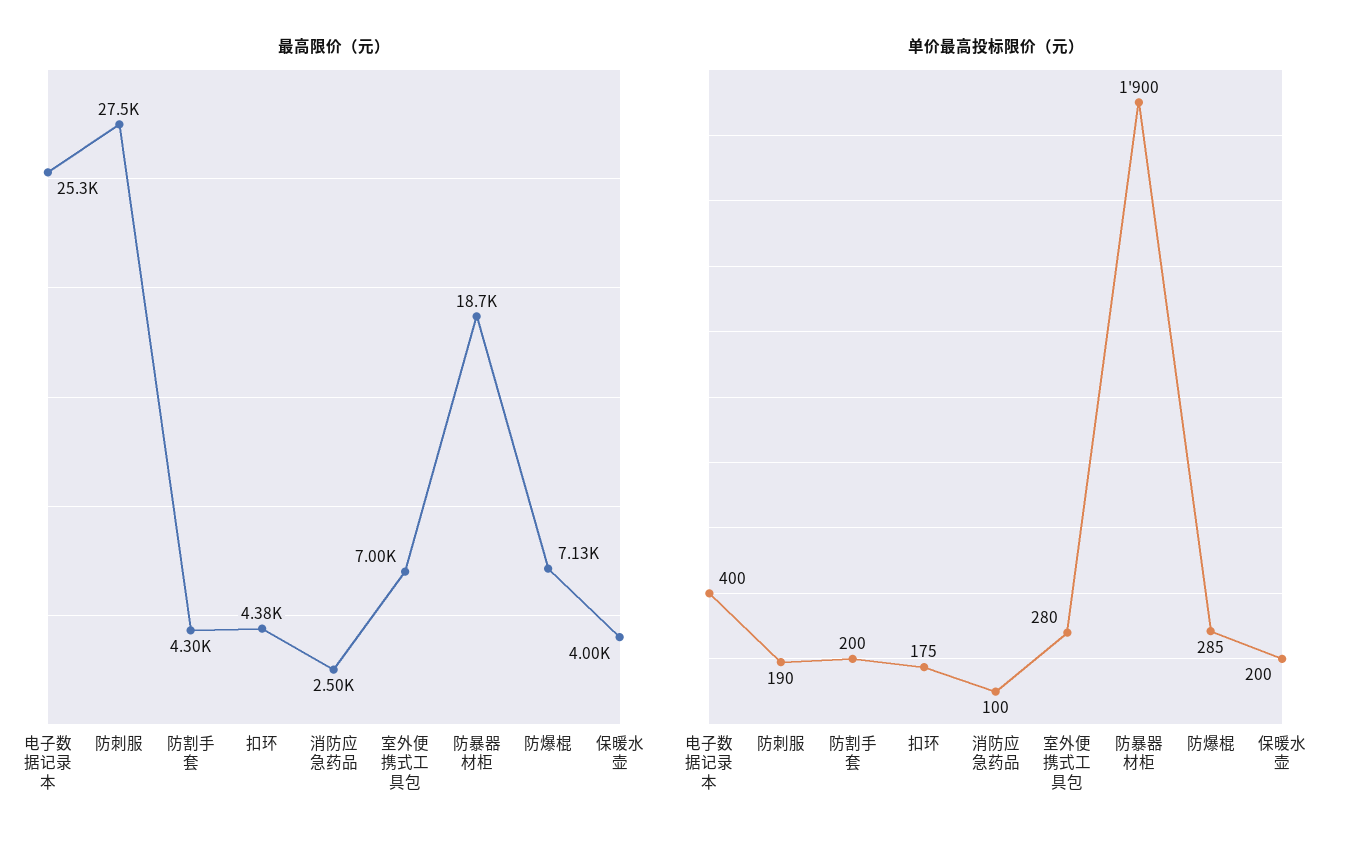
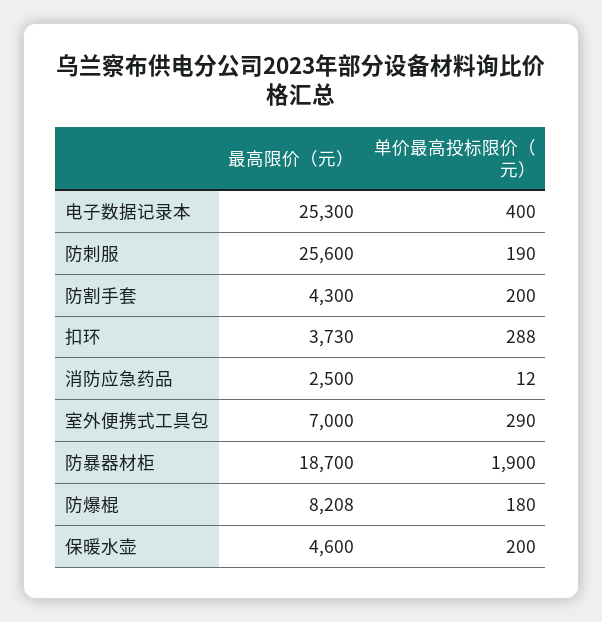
最高限价（元）, 防刺服: 27500 -> 25600
最高限价（元）, 扣环: 4380 -> 3730
最高限价（元）, 防爆棍: 7130 -> 8208
最高限价（元）, 保暖水壶: 4000 -> 4600
单价最高投标限价（元）, 扣环: 175 -> 288
单价最高投标限价（元）, 消防应急药品: 100 -> 12
单价最高投标限价（元）, 室外便携式工具包: 280 -> 290
单价最高投标限价（元）, 防爆棍: 285 -> 180

